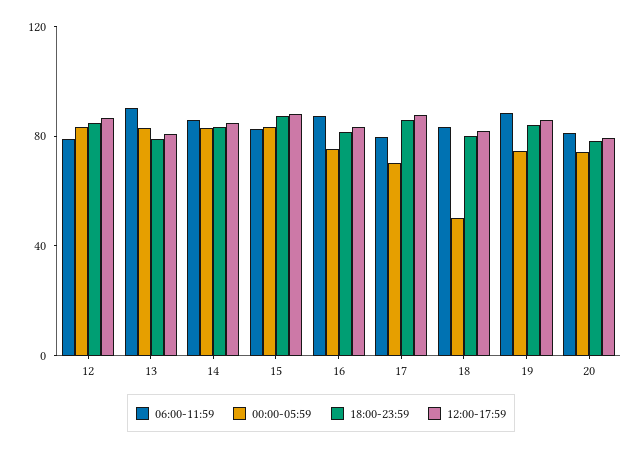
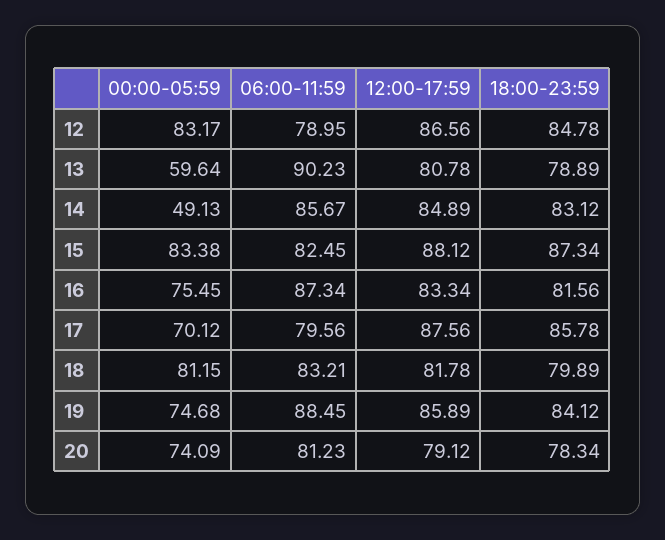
00:00-05:59, 13: 80 -> 59.64
00:00-05:59, 14: 80 -> 49.13
00:00-05:59, 18: 50 -> 81.15

